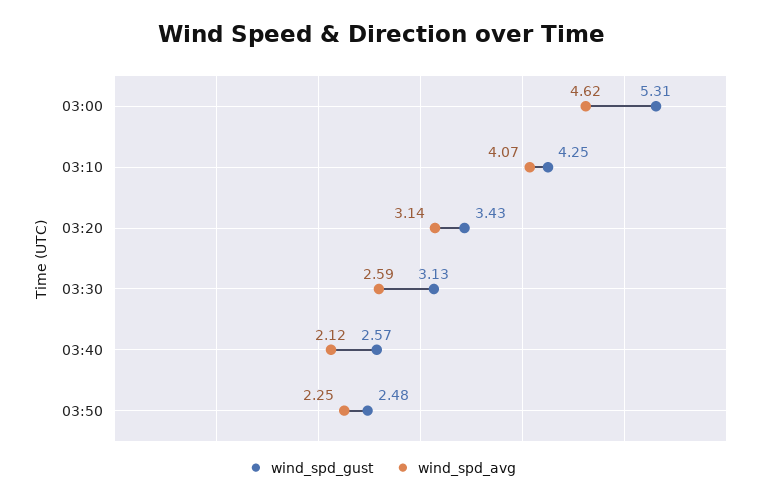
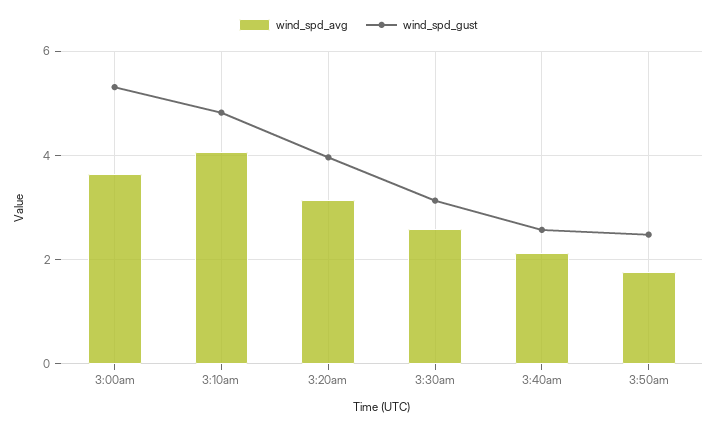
wind_spd_avg, 03:00: 4.62 -> 3.6
wind_spd_gust, 03:10: 4.25 -> 4.8
wind_spd_gust, 03:20: 3.43 -> 4
wind_spd_avg, 03:50: 2.25 -> 1.8

